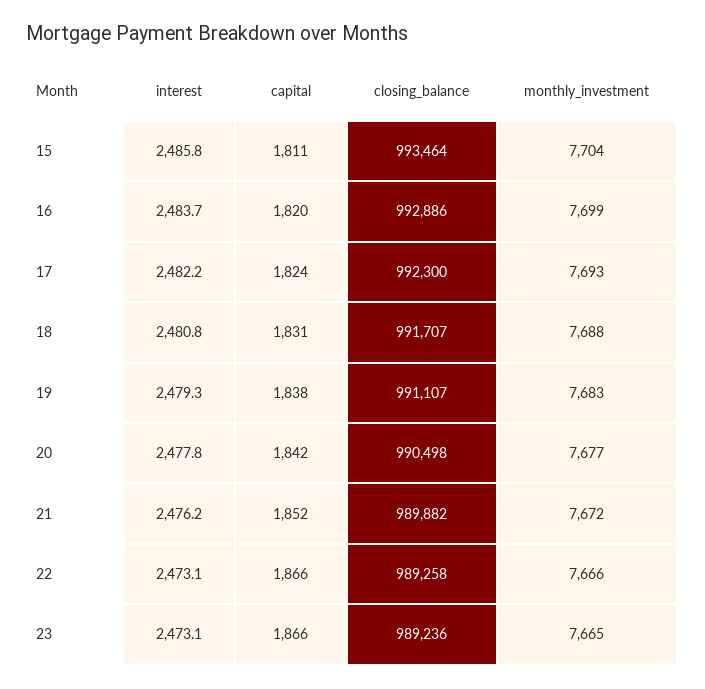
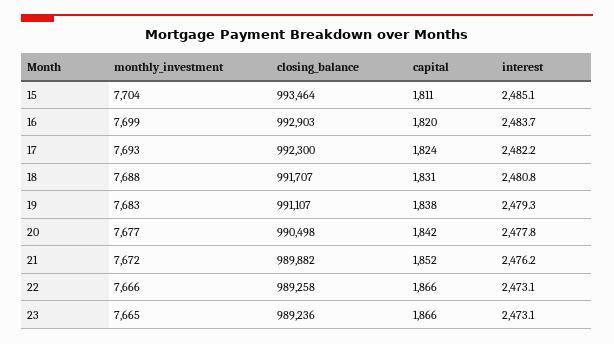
interest, 15: 2485.8 -> 2485.1
closing_balance, 16: 992886 -> 992903

